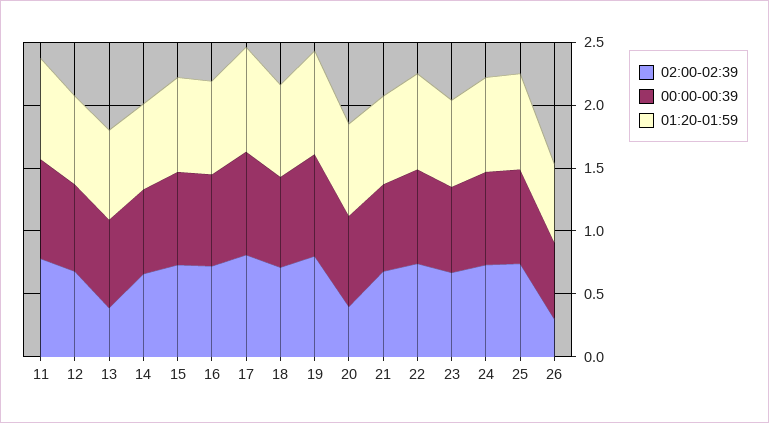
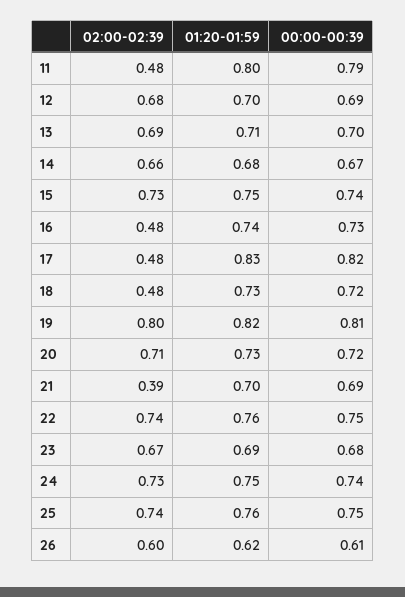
02:00-02:39, 11: 0.8 -> 0.48
02:00-02:39, 13: 0.4 -> 0.69
02:00-02:39, 16: 0.7 -> 0.48
02:00-02:39, 17: 0.8 -> 0.48
02:00-02:39, 18: 0.7 -> 0.48
02:00-02:39, 20: 0.4 -> 0.71
02:00-02:39, 21: 0.7 -> 0.39
02:00-02:39, 26: 0.3 -> 0.6

